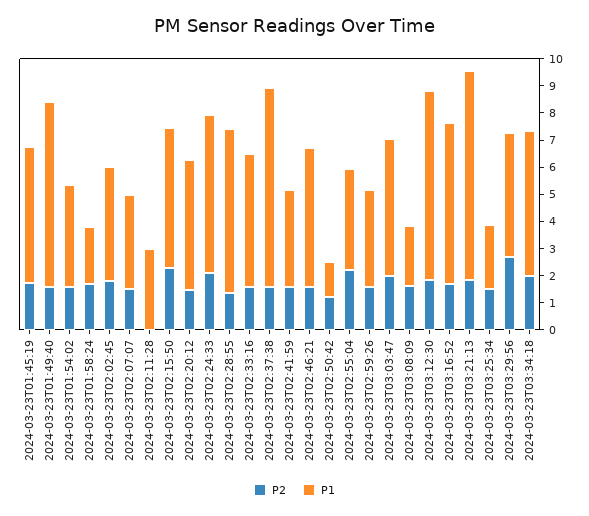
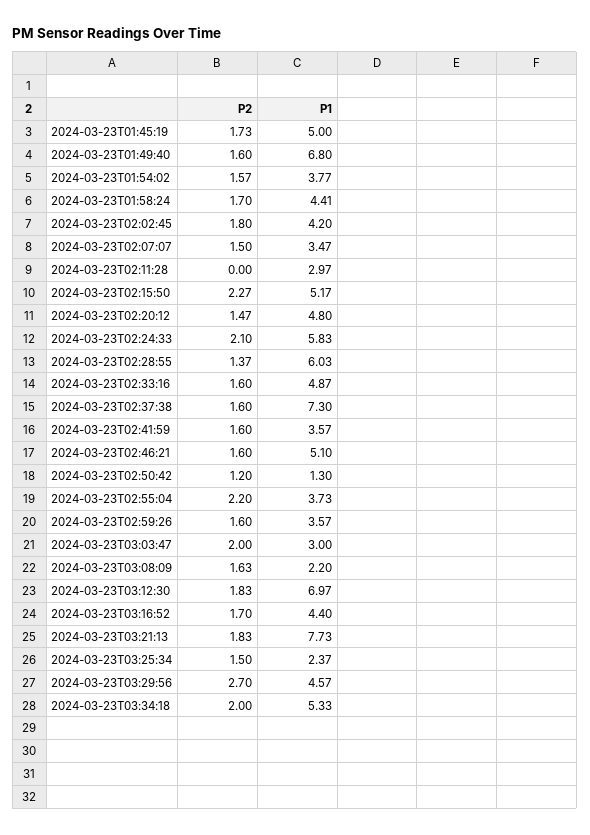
P1, 2024-03-23T01:58:24: 2 -> 4.41
P1, 2024-03-23T03:03:47: 5 -> 3
P1, 2024-03-23T03:16:52: 6 -> 4.4

